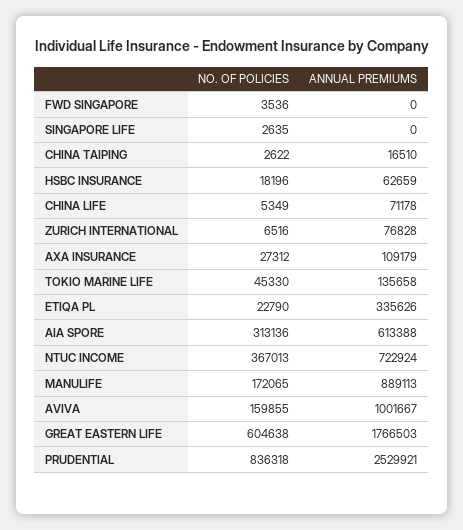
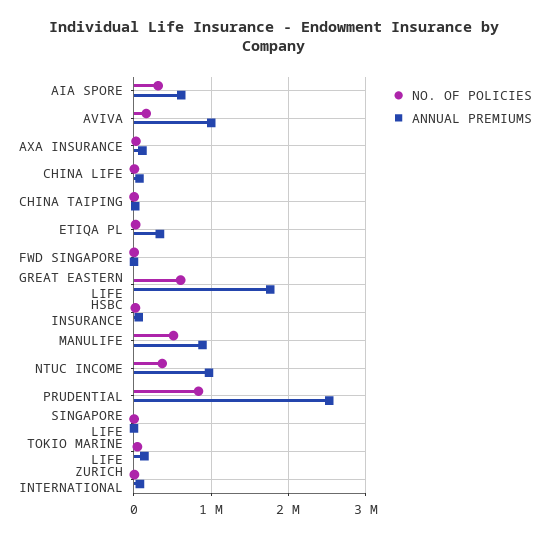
ANNUAL PREMIUMS, NTUC INCOME: 722924 -> 1000000
NO. OF POLICIES, MANULIFE: 172065 -> 500000

